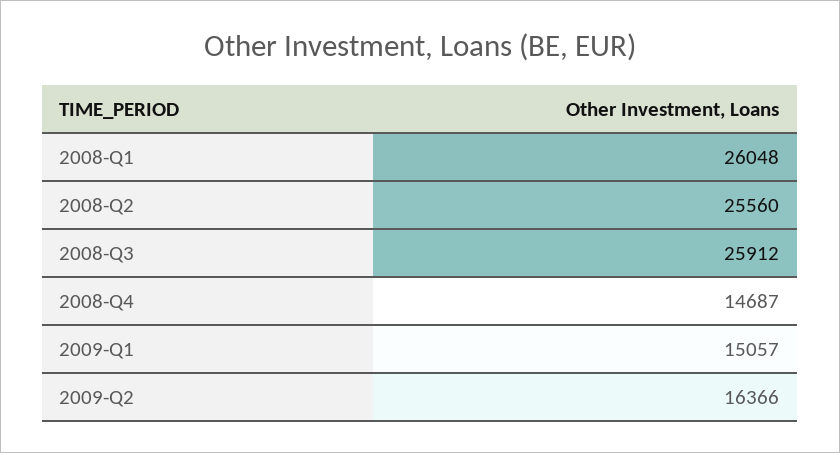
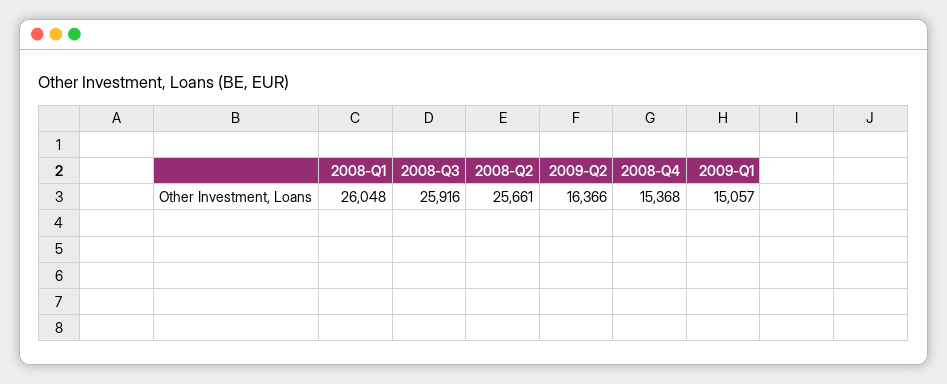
2008-Q2: 25560 -> 25661
2008-Q3: 25912 -> 25916
2008-Q4: 14687 -> 15368

